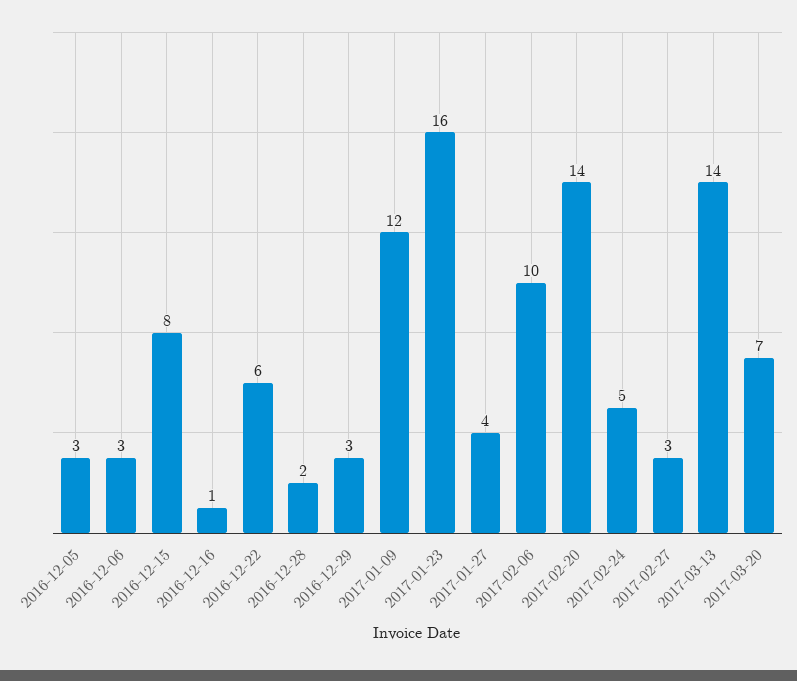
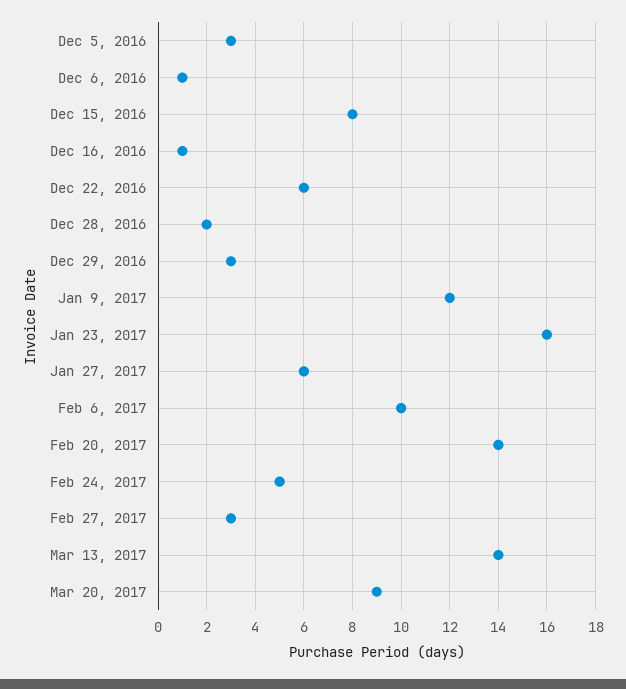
2016-12-06: 3 -> 1
2017-01-27: 4 -> 6
2017-03-20: 7 -> 9

